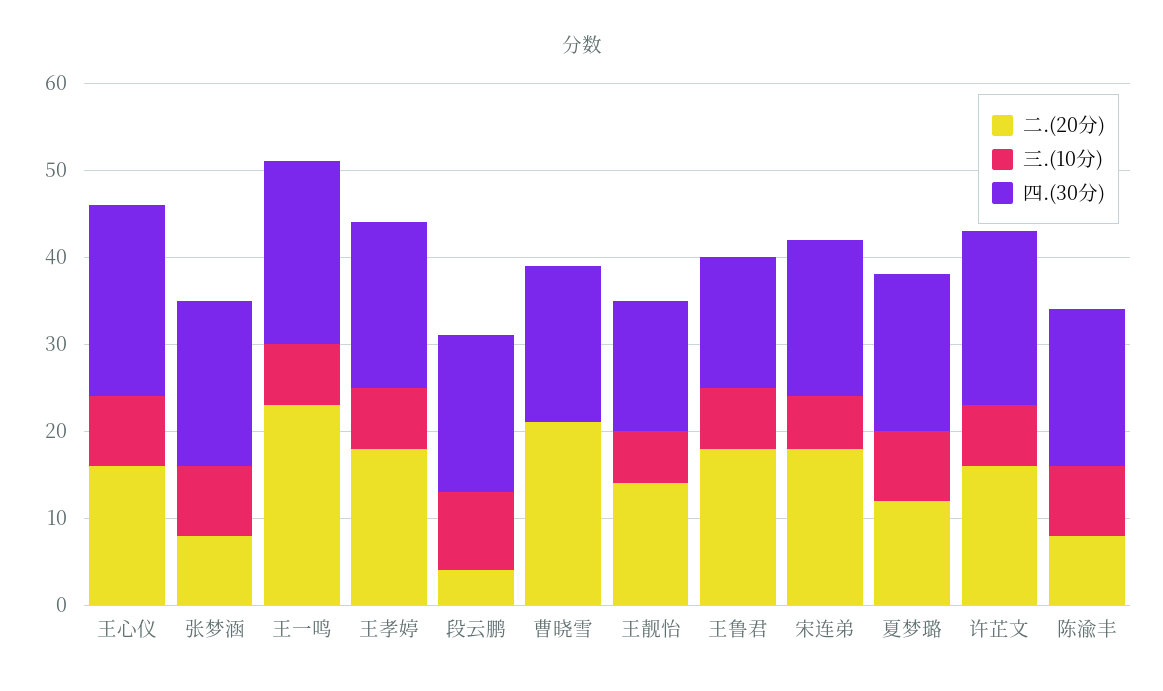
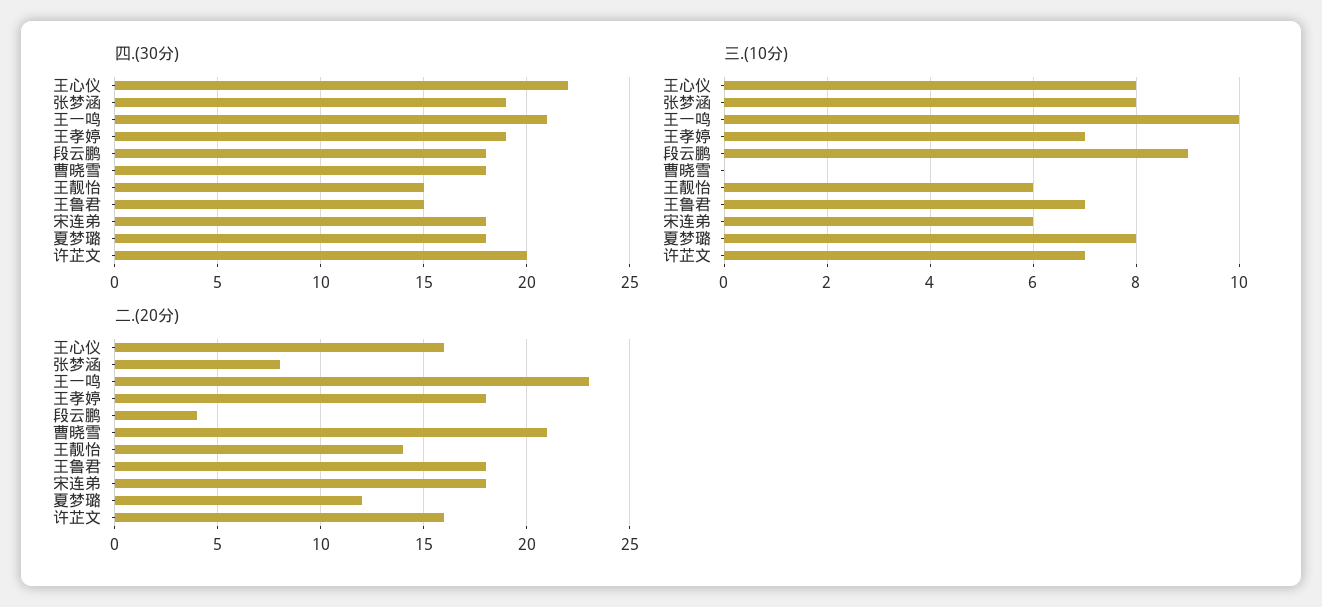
三.(10分), 王一鸣: 7 -> 10
二.(20分), 陈渝丰: 8 -> none
三.(10分), 陈渝丰: 8 -> none
四.(30分), 陈渝丰: 18 -> none

